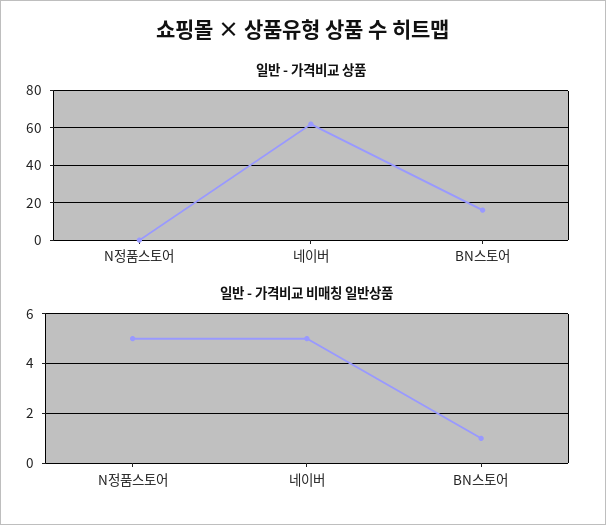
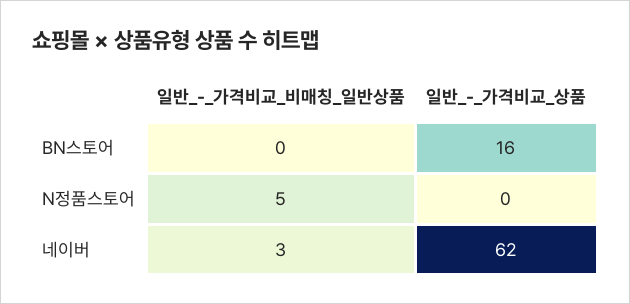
일반 - 가격비교 비매칭 일반상품, 네이버: 5 -> 3
일반 - 가격비교 비매칭 일반상품, BN스토어: 1 -> 0

